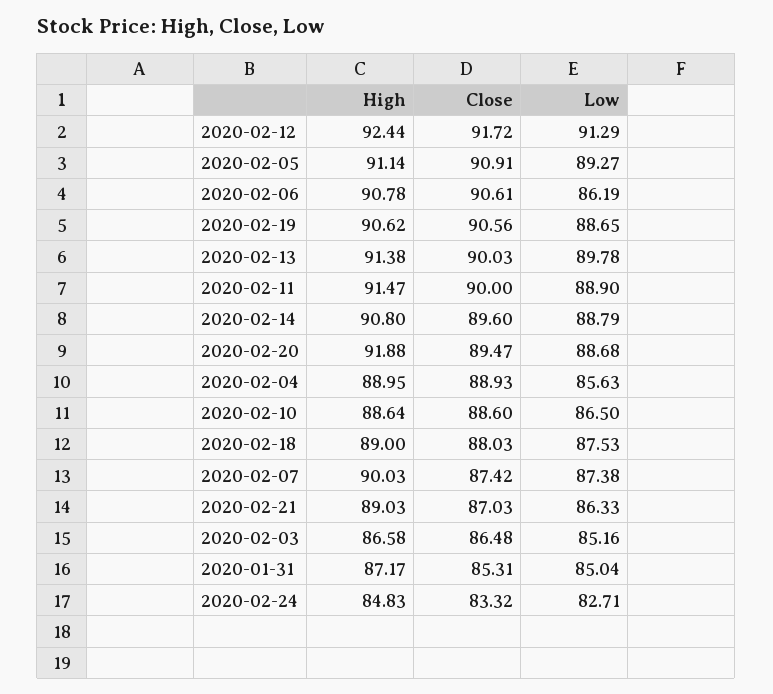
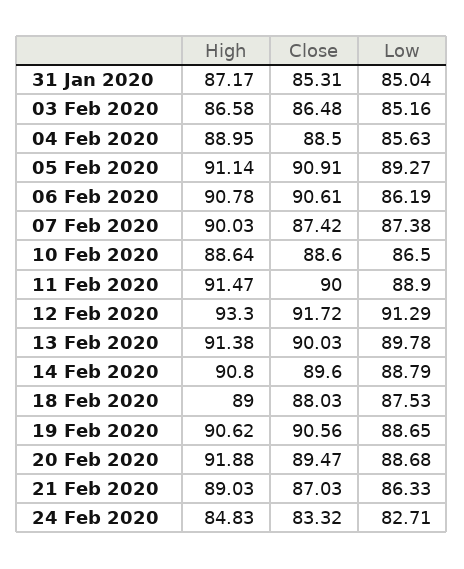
High, 2020-02-12: 92.44 -> 93.3
Close, 2020-02-04: 88.93 -> 88.5

